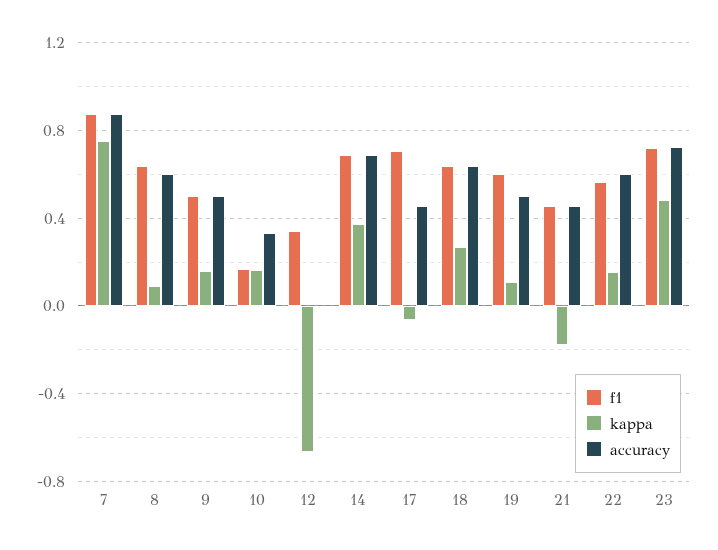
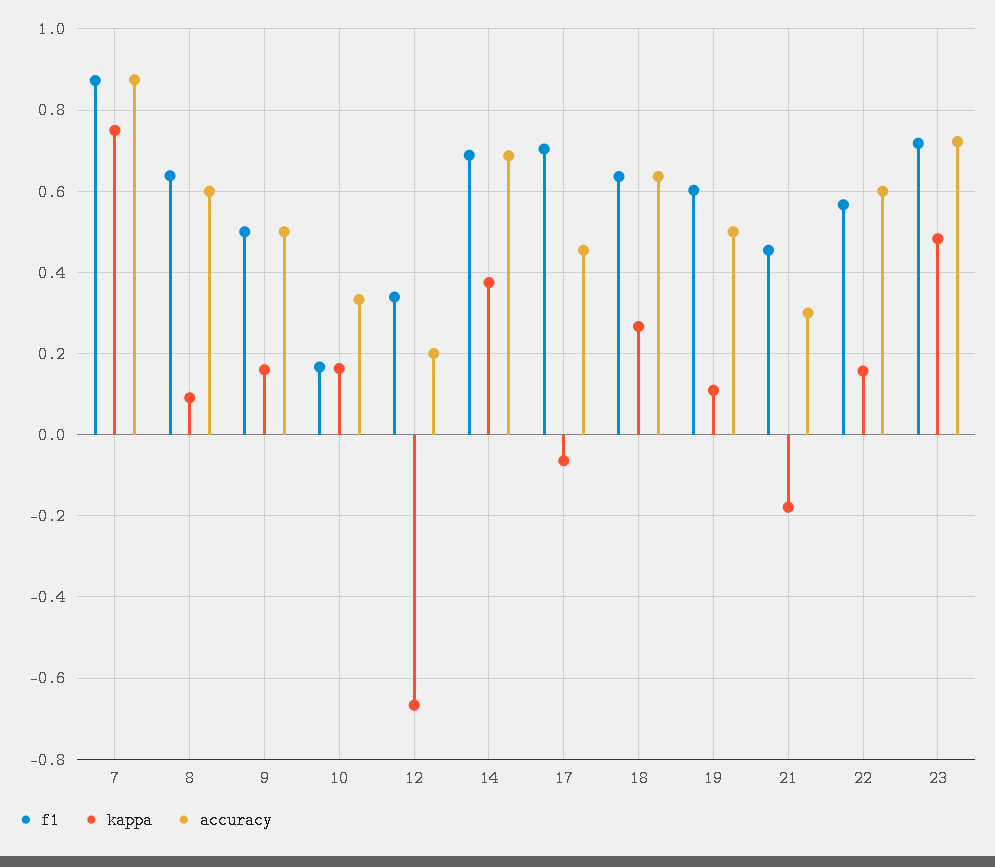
accuracy, 12: 0 -> 0.2
accuracy, 21: 0.45 -> 0.3

